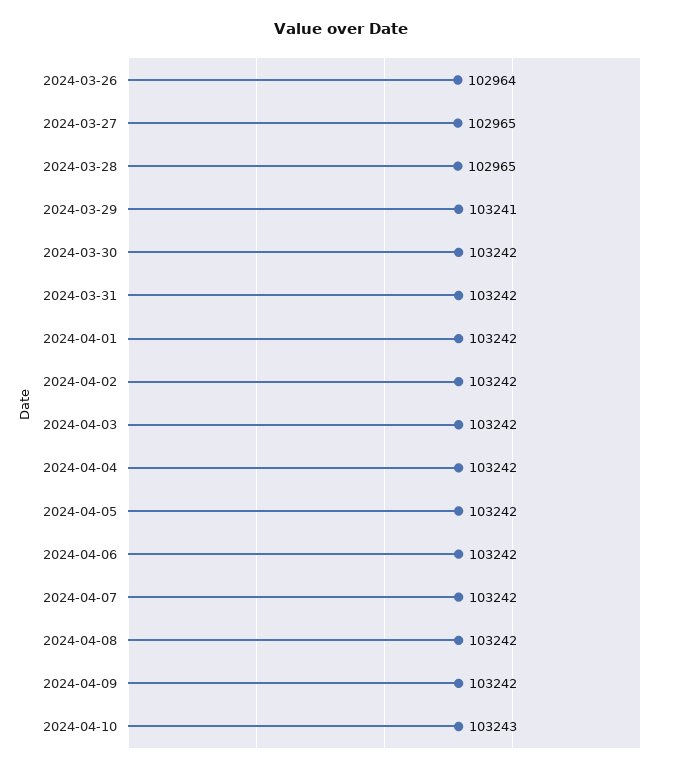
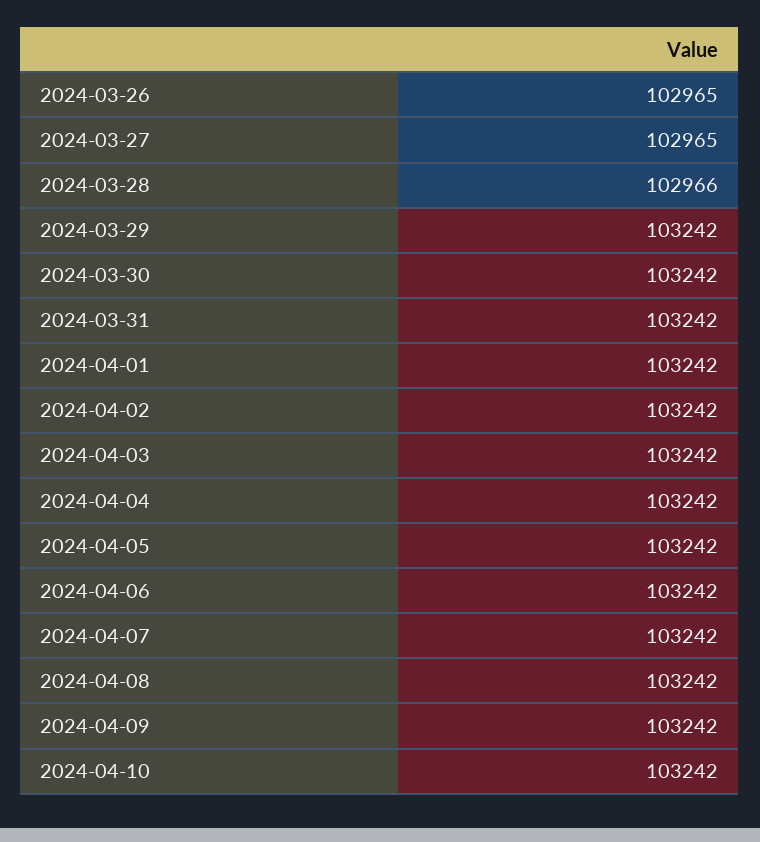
2024-03-26: 102964 -> 102965
2024-03-28: 102965 -> 102966
2024-03-29: 103241 -> 103242
2024-04-10: 103243 -> 103242

